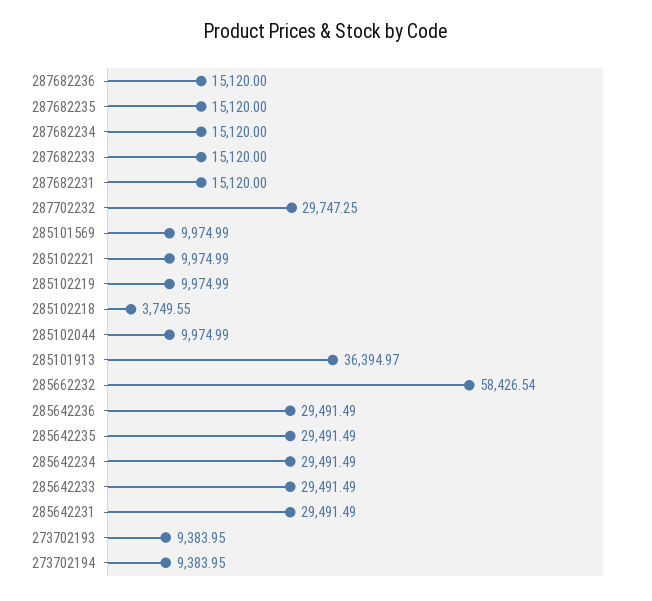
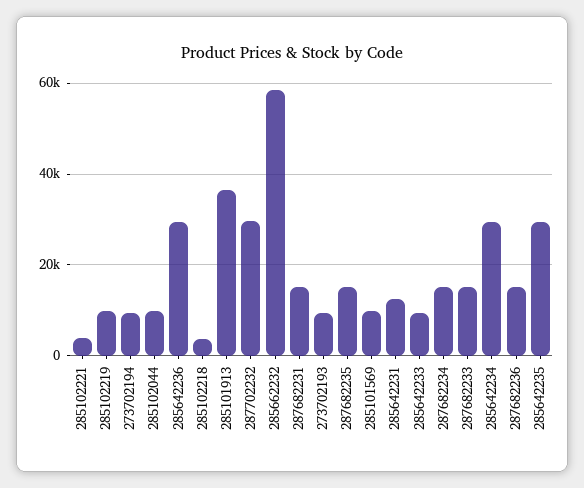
285102221: 9974.99 -> 4000
285642233: 29491.49 -> 10000
285642231: 29491.49 -> 12000

